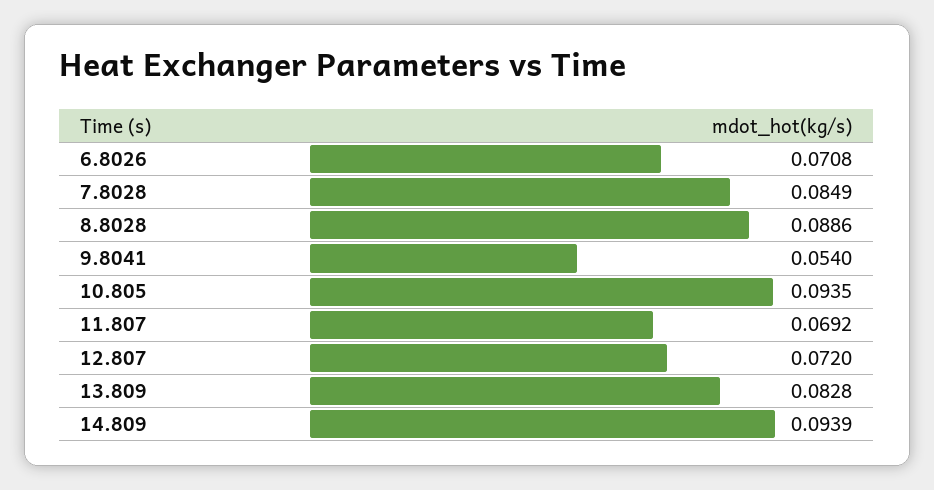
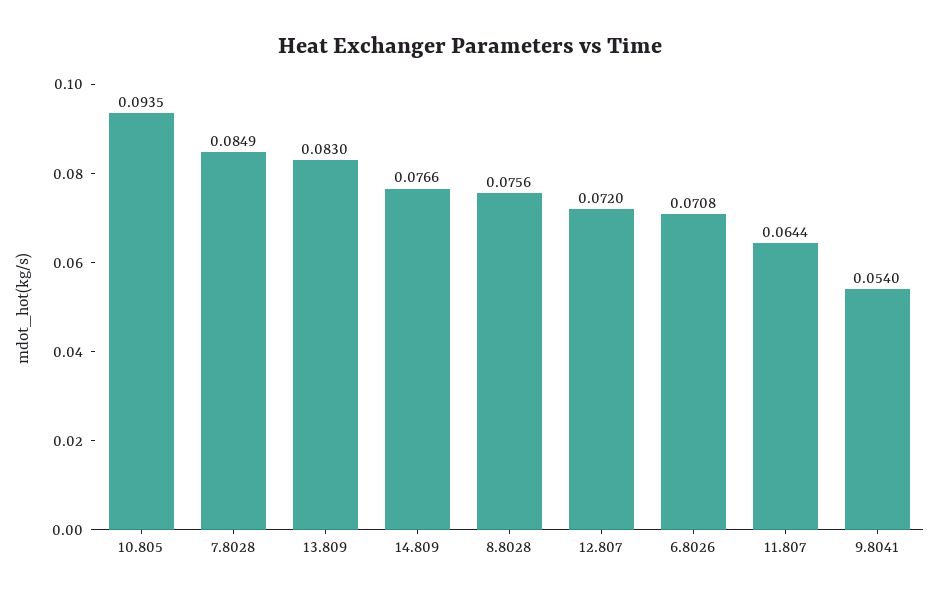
8.8028: 0.0886 -> 0.0756
11.807: 0.0692 -> 0.0644
13.809: 0.0828 -> 0.083
14.809: 0.0939 -> 0.0766

